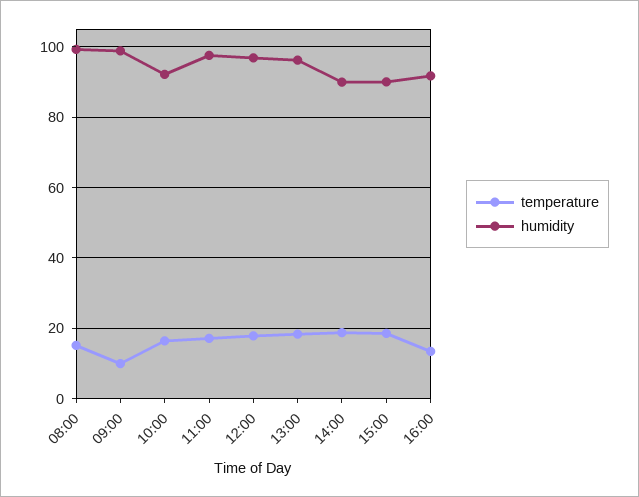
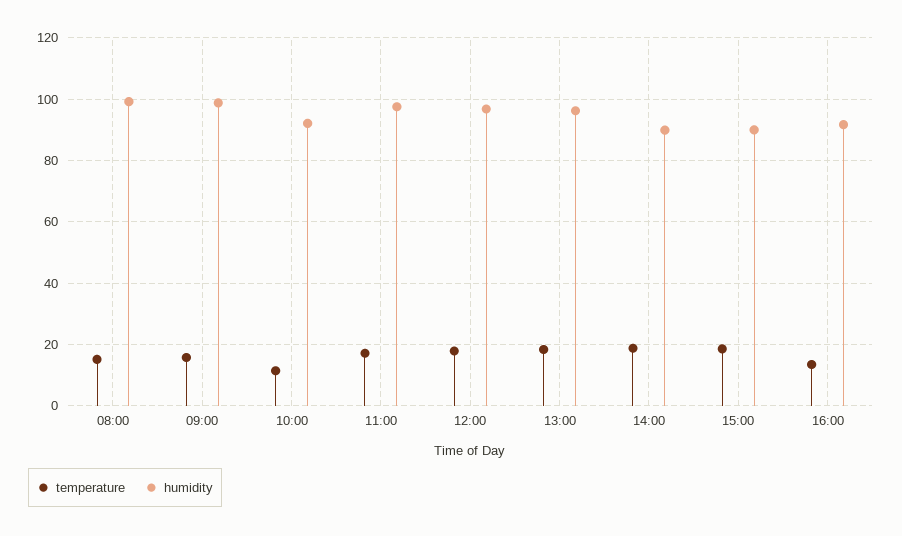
temperature, 09:00: 10 -> 16
temperature, 10:00: 16 -> 12

